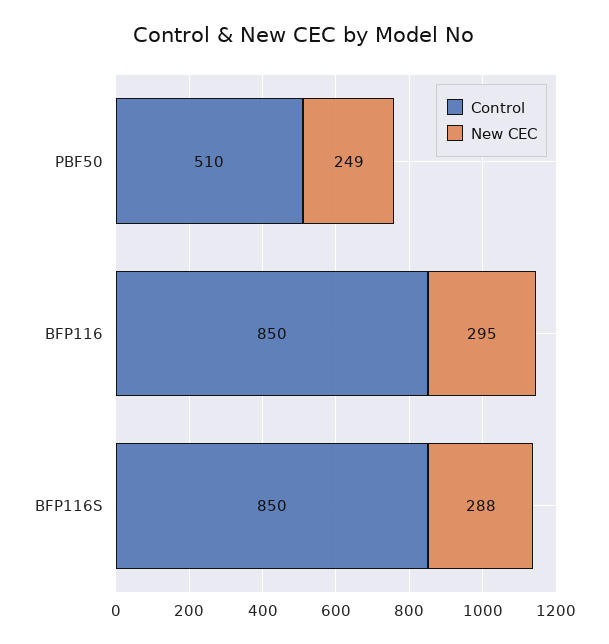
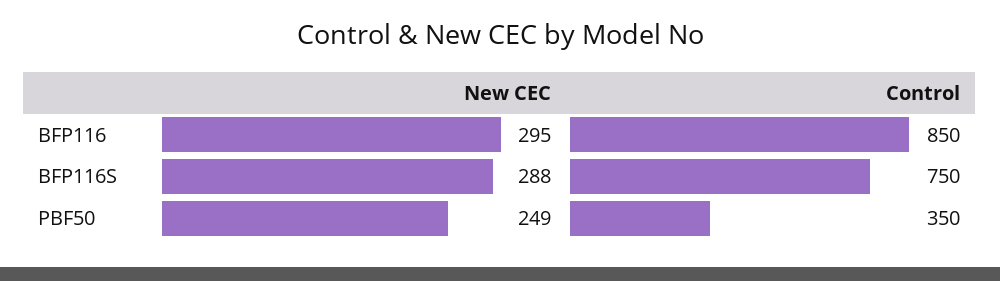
Control, PBF50: 510 -> 350
Control, BFP116S: 850 -> 750

